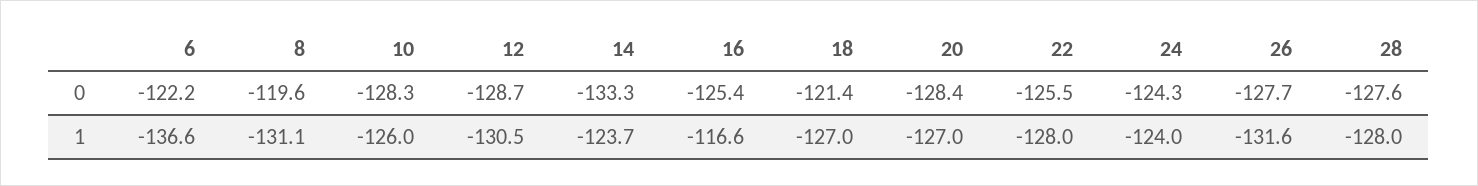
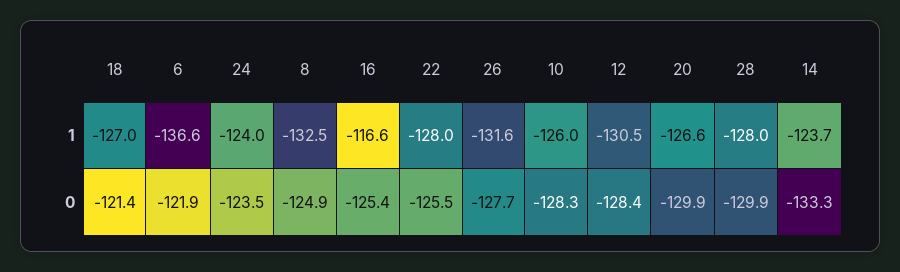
6, 0: -122.2 -> -121.9
8, 0: -119.6 -> -124.9
12, 0: -128.7 -> -128.4
20, 0: -128.4 -> -129.9
24, 0: -124.3 -> -123.5
28, 0: -127.6 -> -129.9
8, 1: -131.1 -> -132.5
20, 1: -127 -> -126.6

